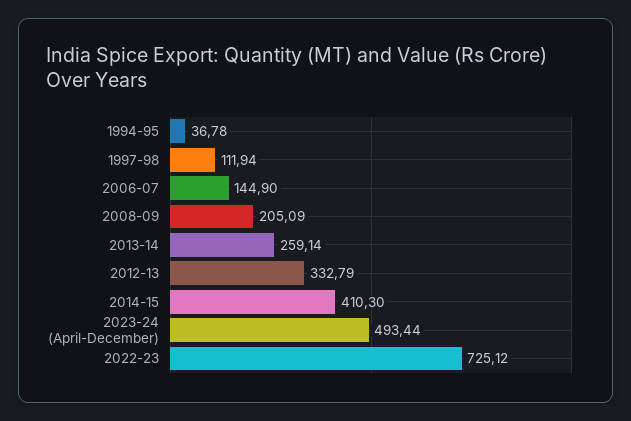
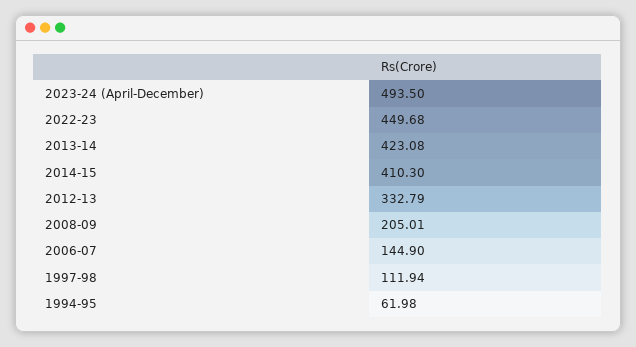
1994-95: 36.78 -> 61.98
2008-09: 205.09 -> 205.01
2013-14: 259.14 -> 423.08
2023-24 (April-December): 493.44 -> 493.5
2022-23: 725.12 -> 449.68

